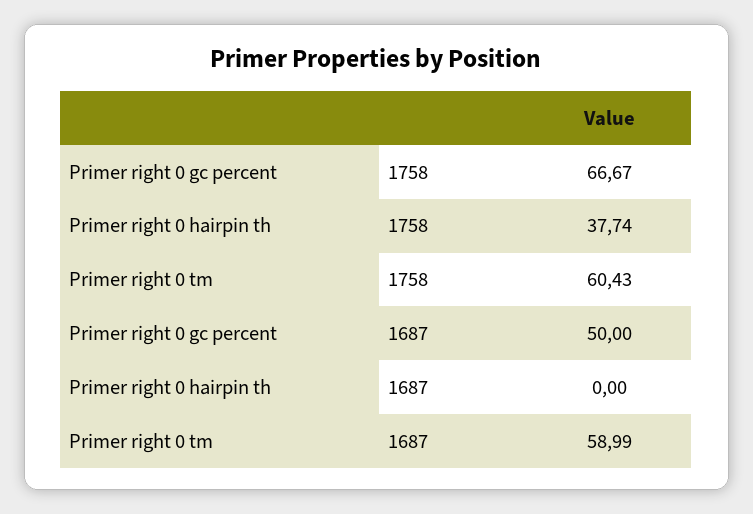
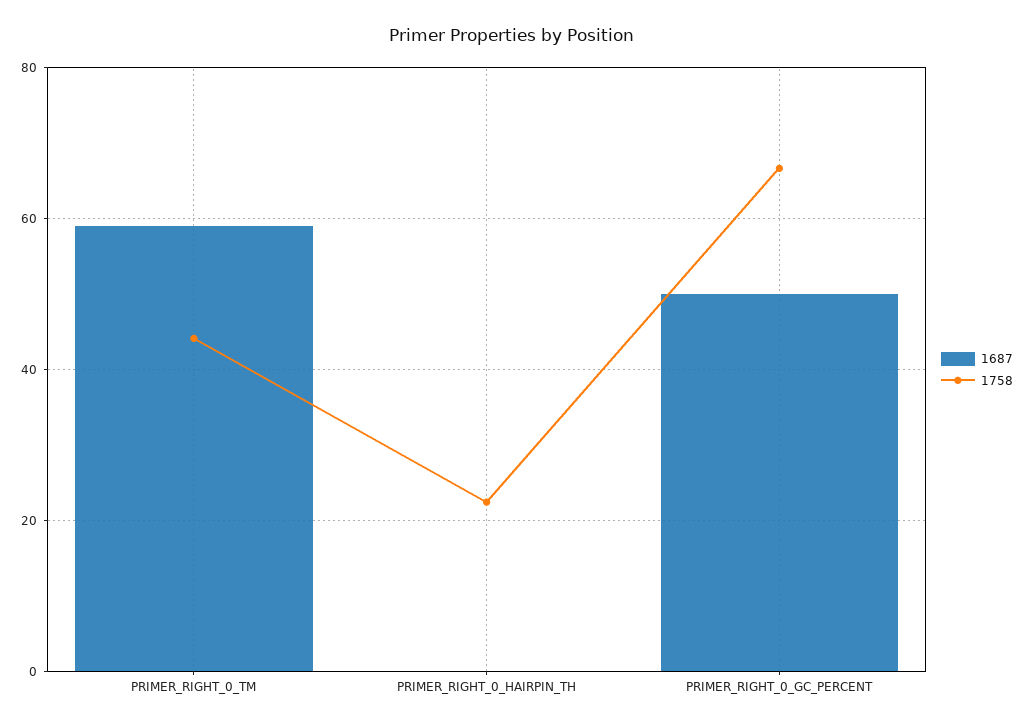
1758, Primer right 0 hairpin th: 37.74 -> 22
1758, Primer right 0 tm: 60.43 -> 44

